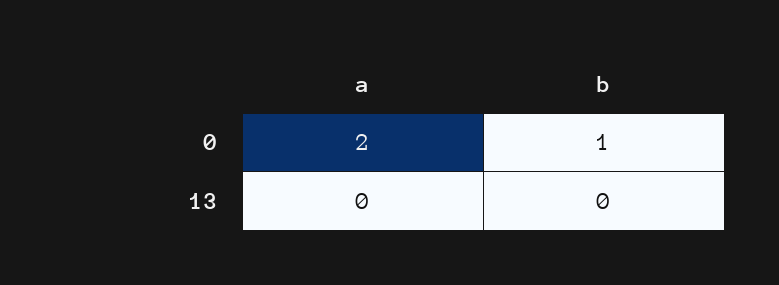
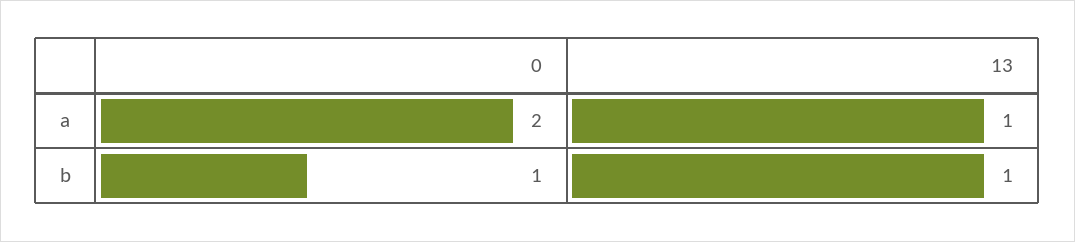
a, 13: 0 -> 1
b, 13: 0 -> 1

